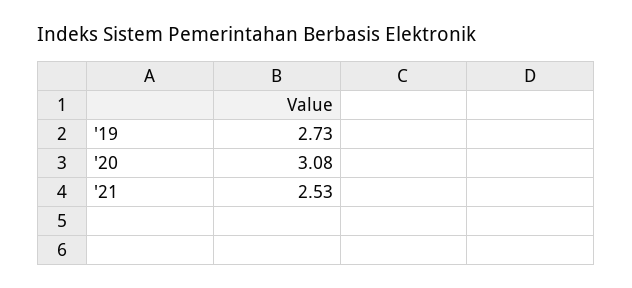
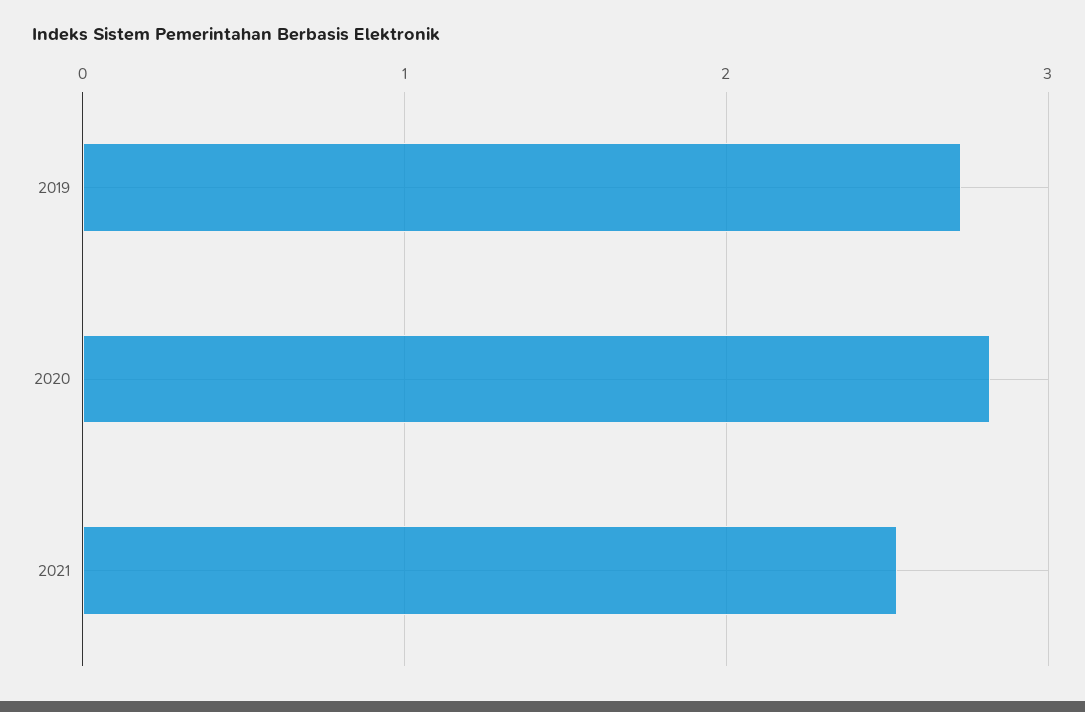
'20: 3.08 -> 2.8

